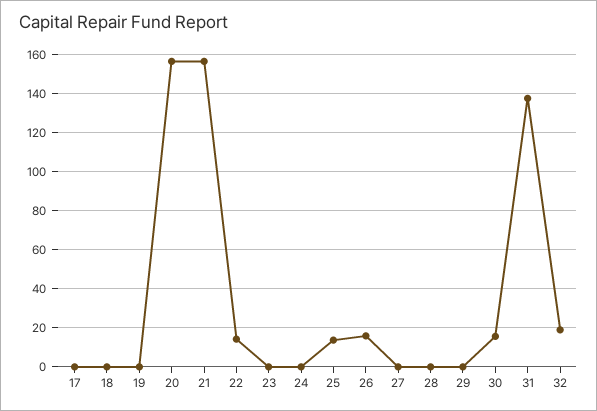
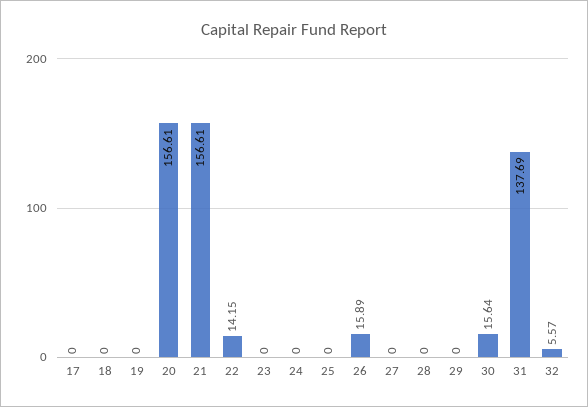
25: 15 -> 0
32: 20 -> 5.57

